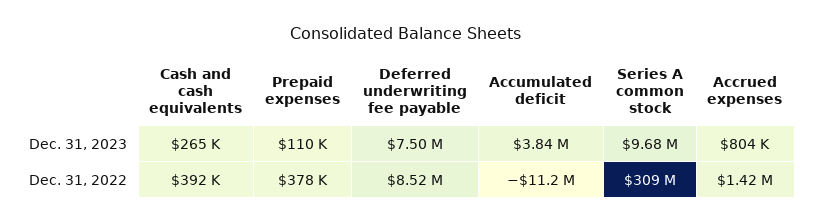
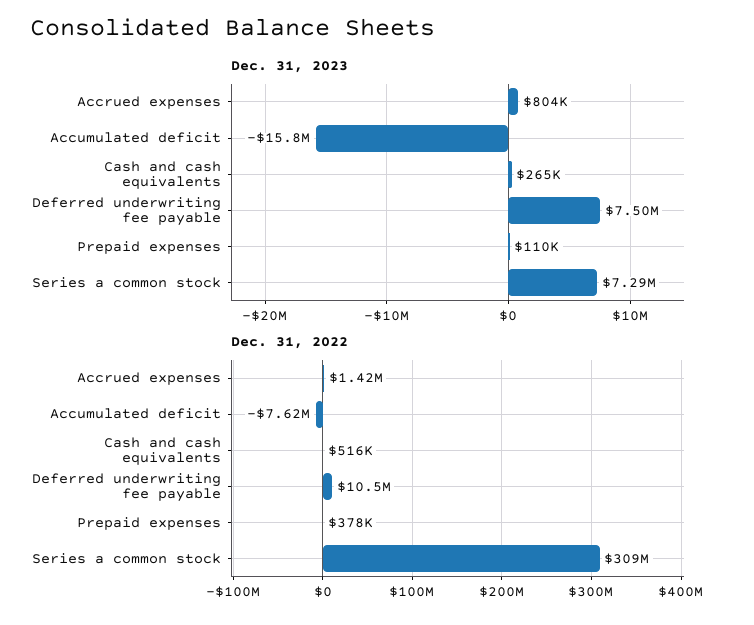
Dec. 31, 2023, Accumulated deficit: 3840000 -> -15800000
Dec. 31, 2023, Series A common stock: 9680000 -> 7290000
Dec. 31, 2022, Cash and cash equivalents: 392000 -> 516000
Dec. 31, 2022, Deferred underwriting fee payable: 8520000 -> 10500000
Dec. 31, 2022, Accumulated deficit: -11200000 -> -7620000

